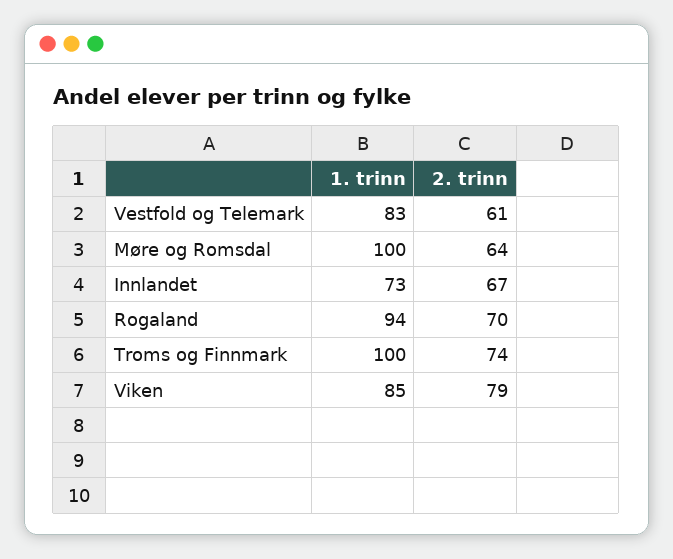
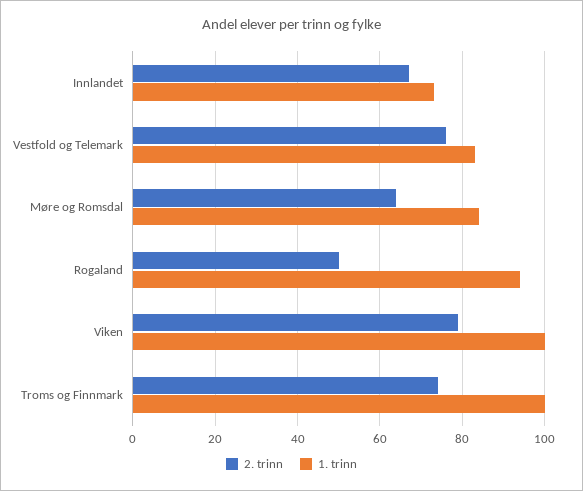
2. trinn, Vestfold og Telemark: 61 -> 75
1. trinn, Møre og Romsdal: 100 -> 85
2. trinn, Rogaland: 70 -> 50
1. trinn, Viken: 85 -> 100

